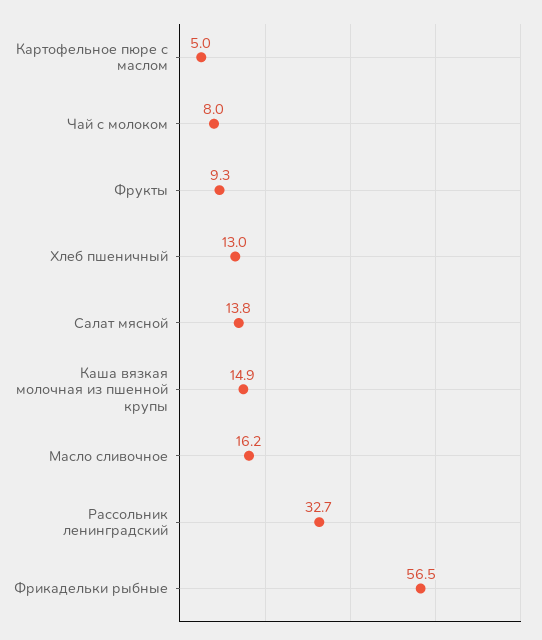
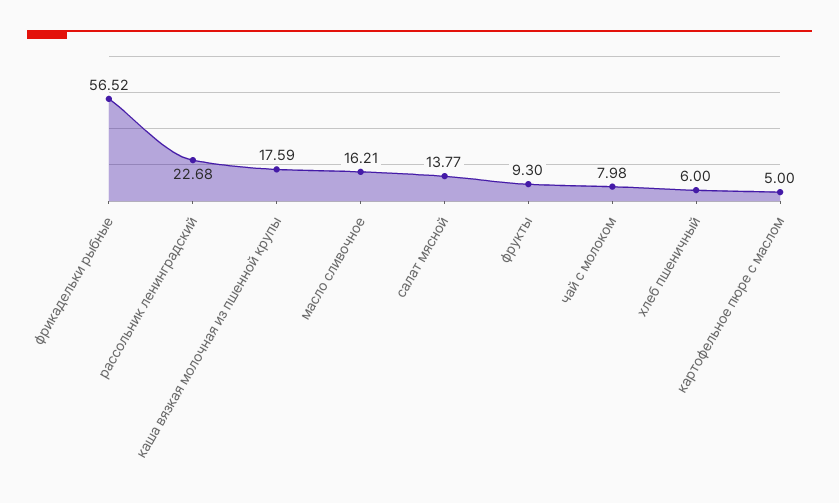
Хлеб пшеничный: 13 -> 6
Каша вязкая молочная из пшенной крупы: 14.9 -> 17.59
Рассольник ленинградский: 32.7 -> 22.68

